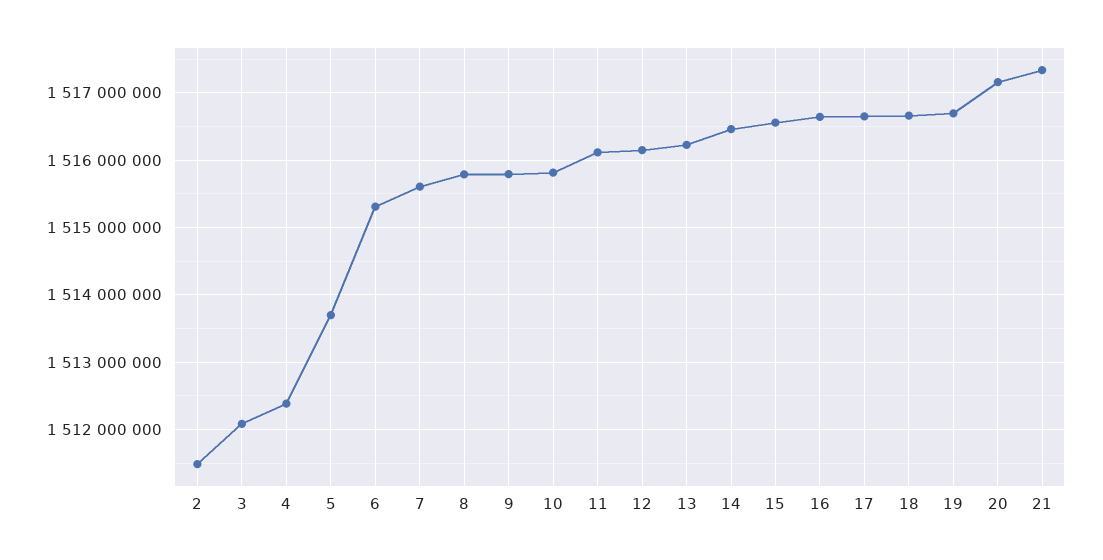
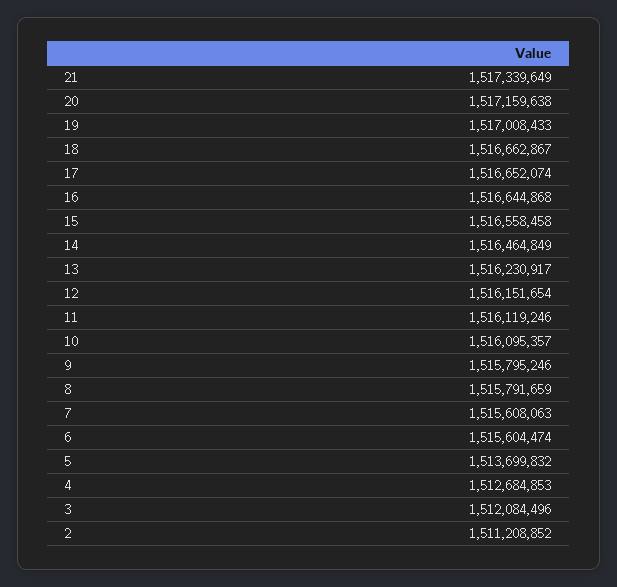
2: 1511500000 -> 1511208852
4: 1512400000 -> 1512684853
6: 1515300000 -> 1515604474
10: 1515800000 -> 1516095357
19: 1516700000 -> 1517008433

